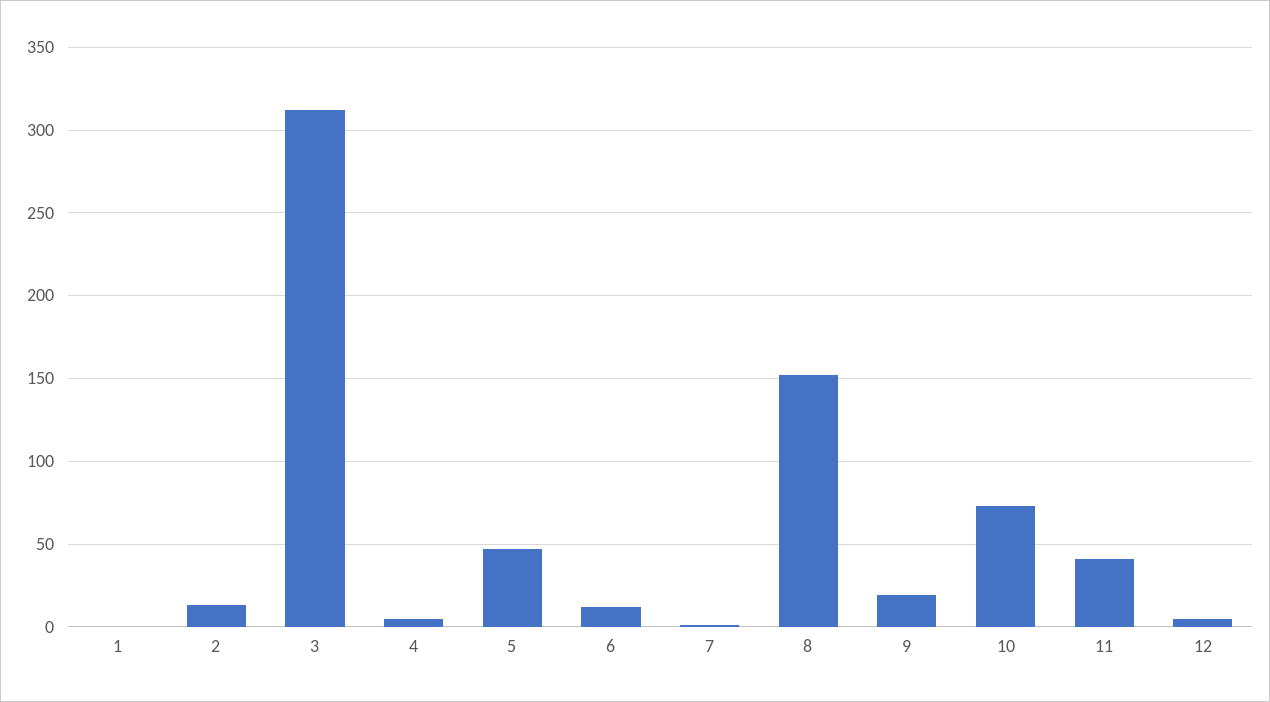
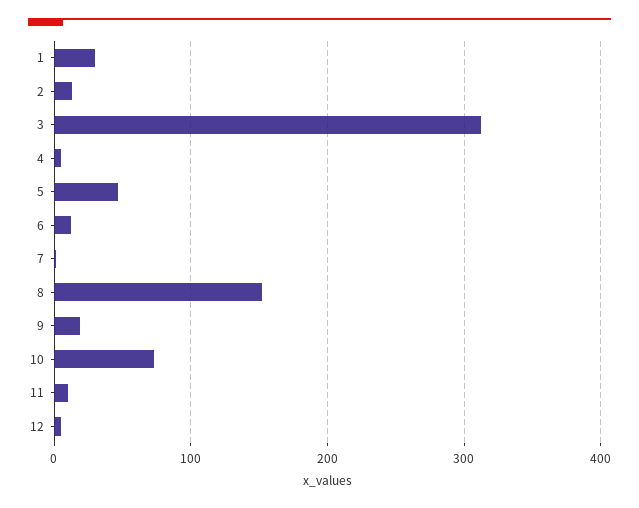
1: 0 -> 30
11: 40 -> 10

